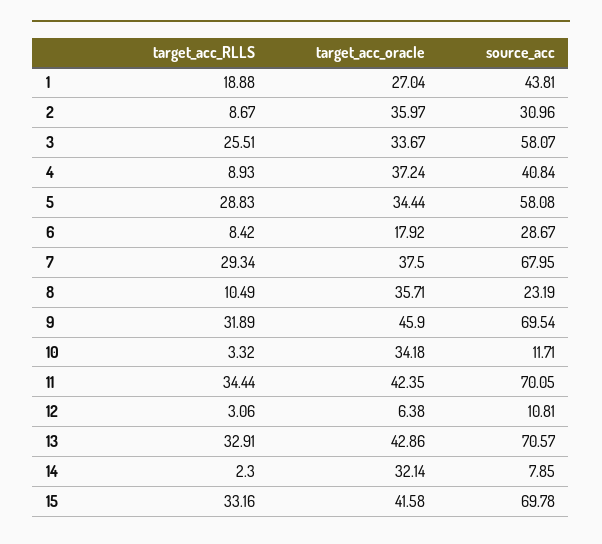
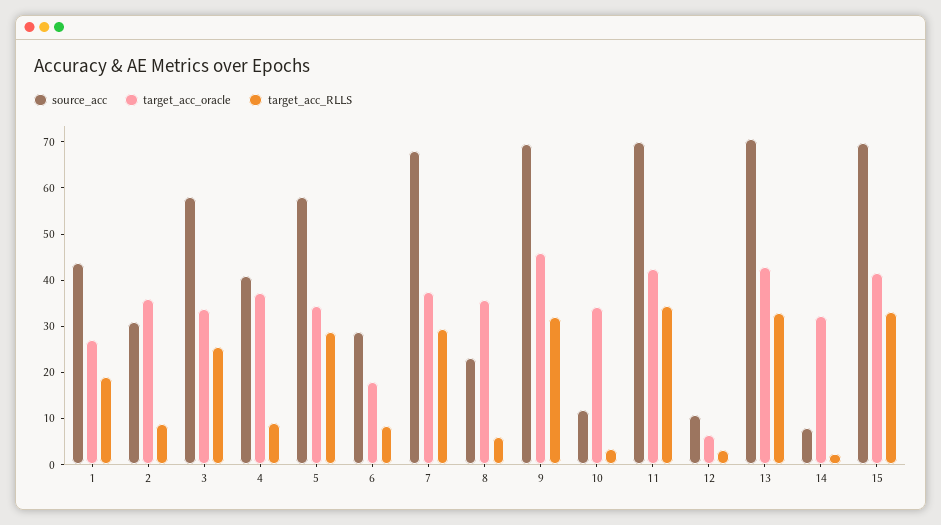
target_acc_RLLS, 8: 10.49 -> 6

